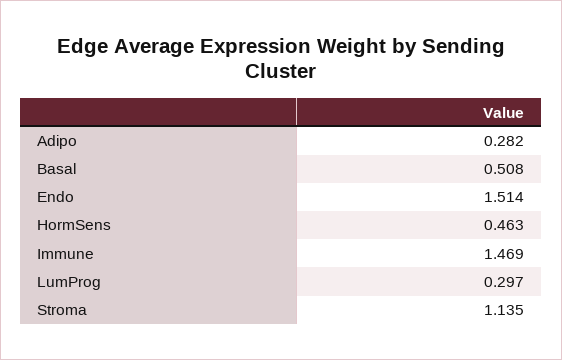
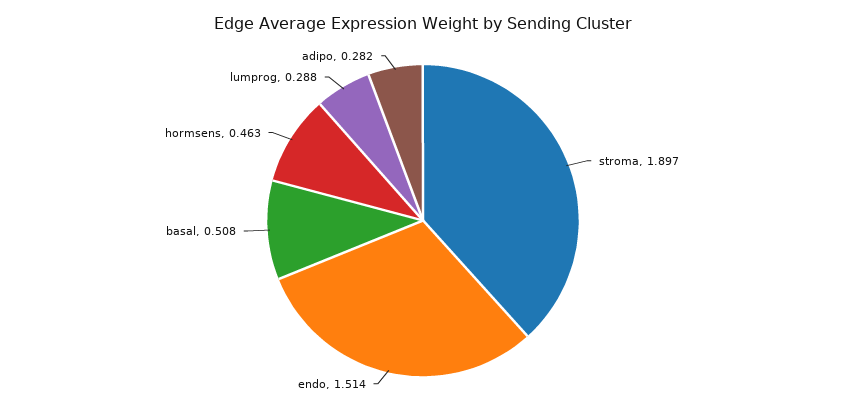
Immune: 1.469 -> none
LumProg: 0.297 -> 0.288
Stroma: 1.135 -> 1.897

